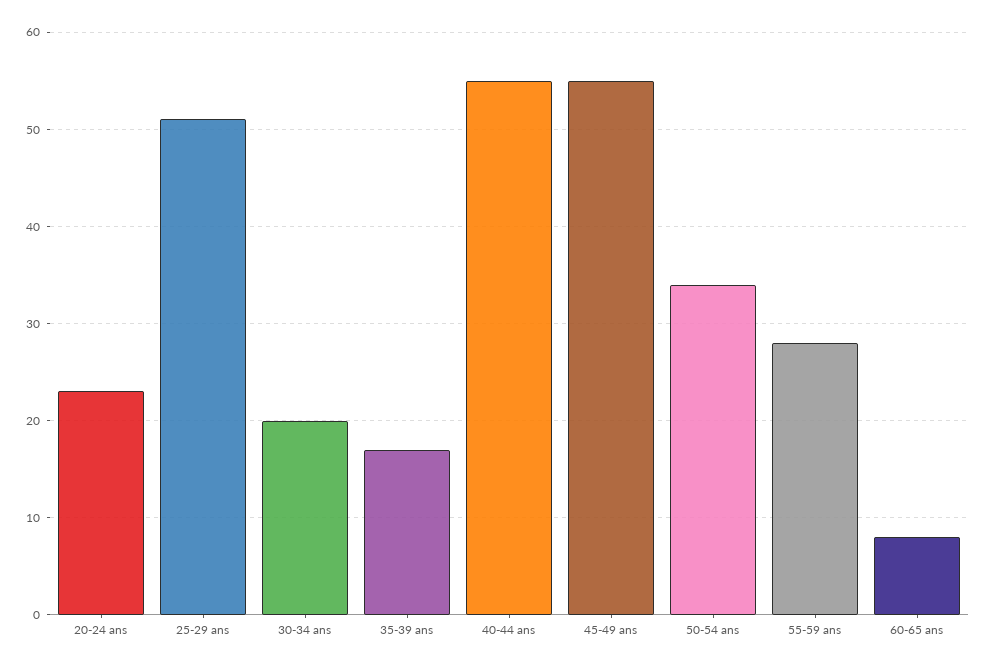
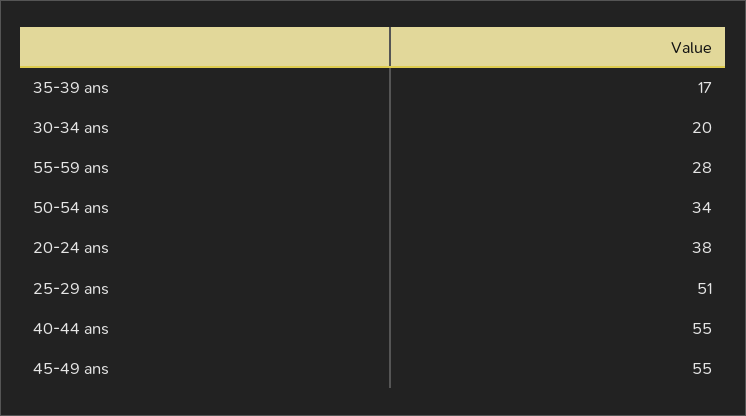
20-24 ans: 23 -> 38
60-65 ans: 8 -> none

